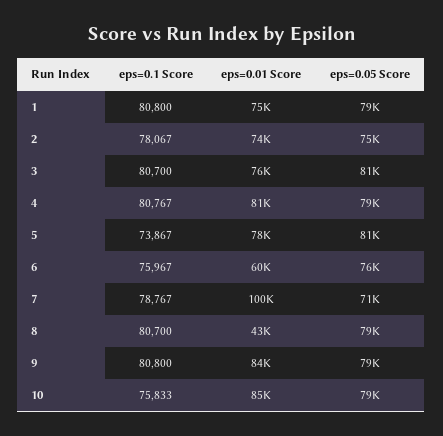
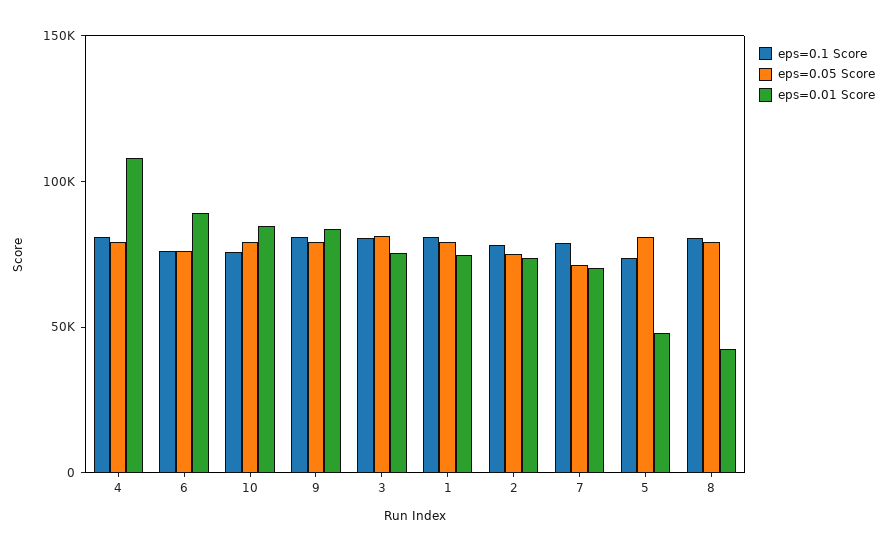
eps=0.01 Score, 4: 81000 -> 110000
eps=0.01 Score, 5: 78000 -> 50000
eps=0.01 Score, 6: 60000 -> 90000
eps=0.01 Score, 7: 100000 -> 70000

